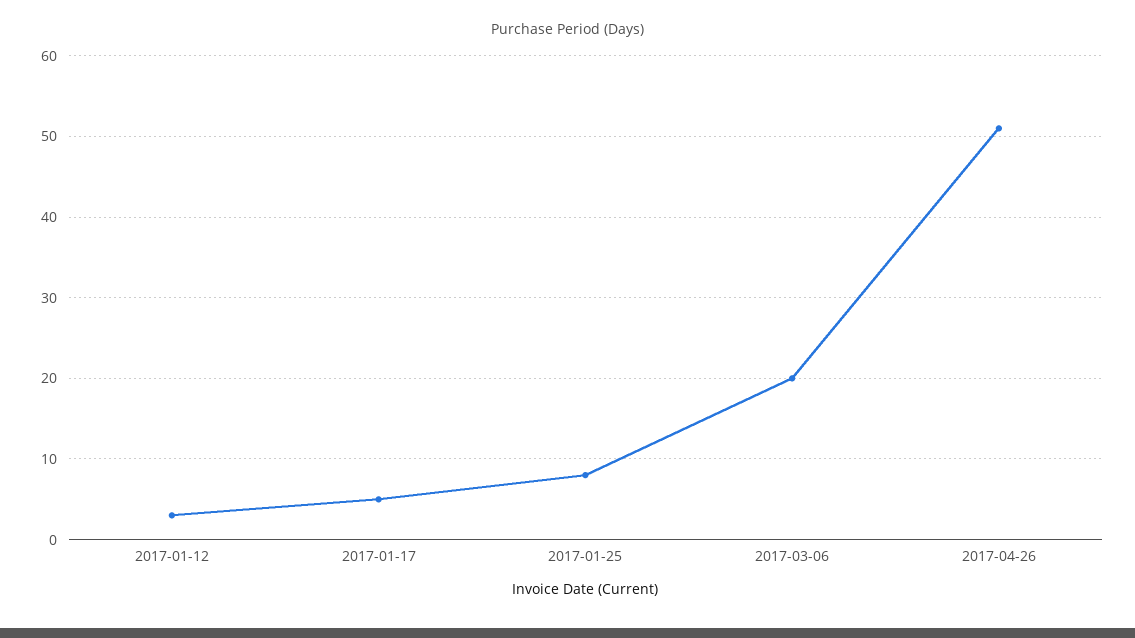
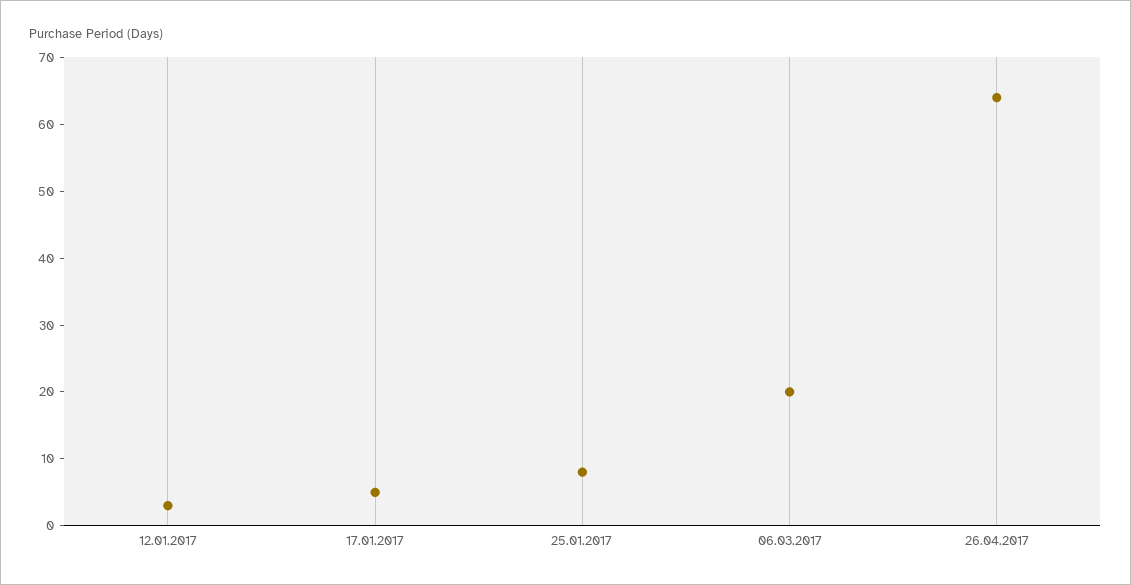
2017-04-26: 51 -> 65

